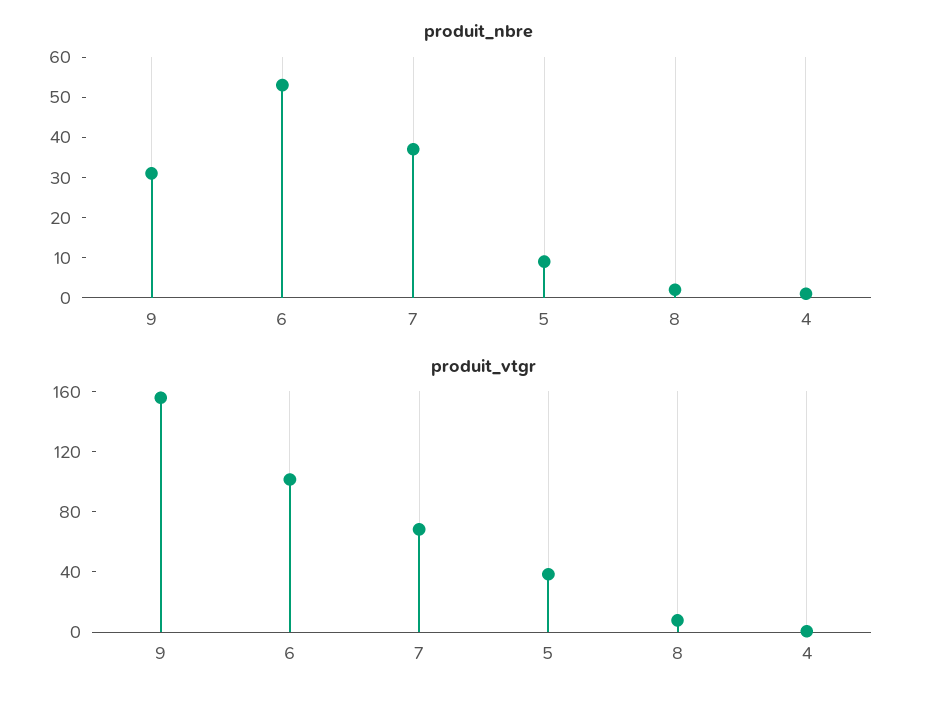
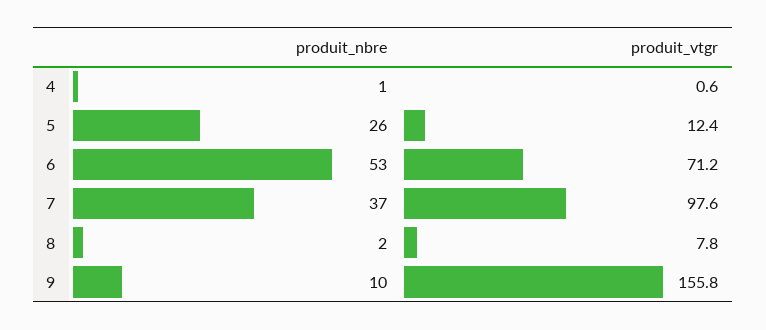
produit_nbre, 9: 30 -> 10
produit_nbre, 5: 10 -> 26
produit_vtgr, 6: 100 -> 71.2
produit_vtgr, 7: 70 -> 97.6
produit_vtgr, 5: 40 -> 12.4

